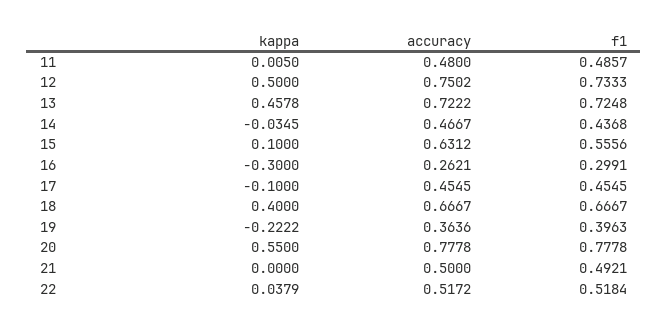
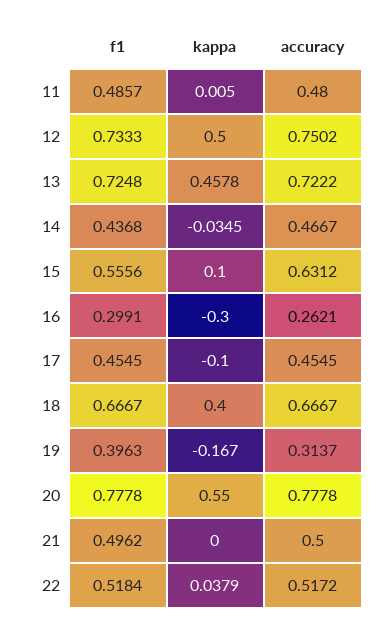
kappa, 19: -0.2222 -> -0.167
accuracy, 19: 0.3636 -> 0.3137
f1, 21: 0.4921 -> 0.4962

